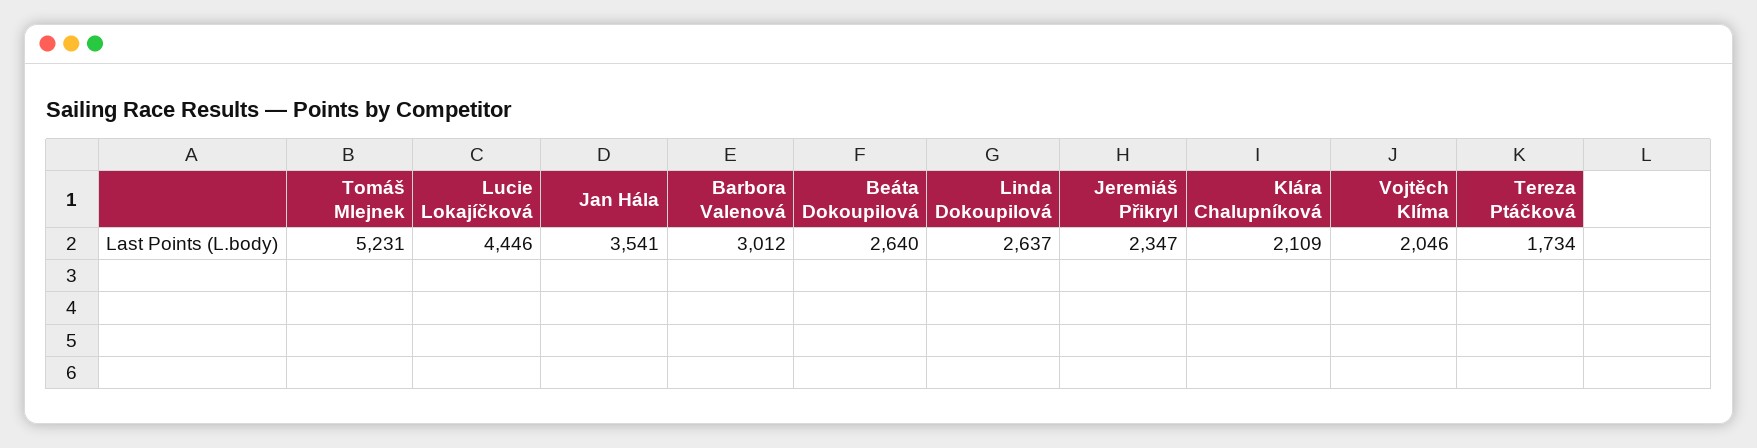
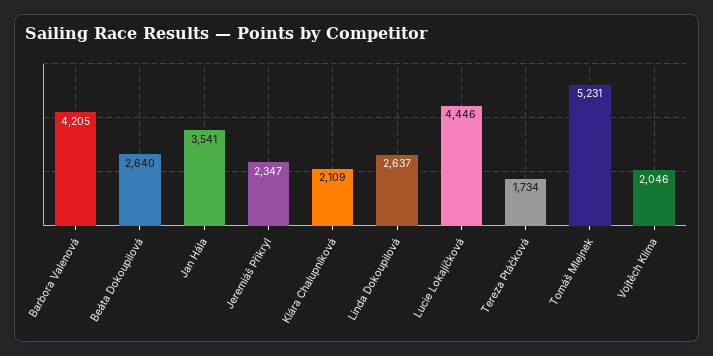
Barbora Valenová: 3012 -> 4205

